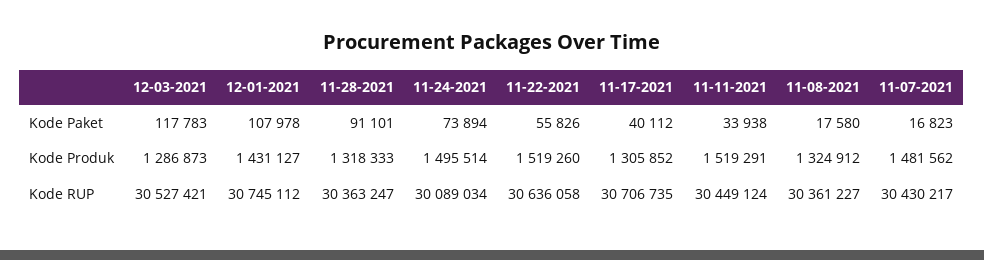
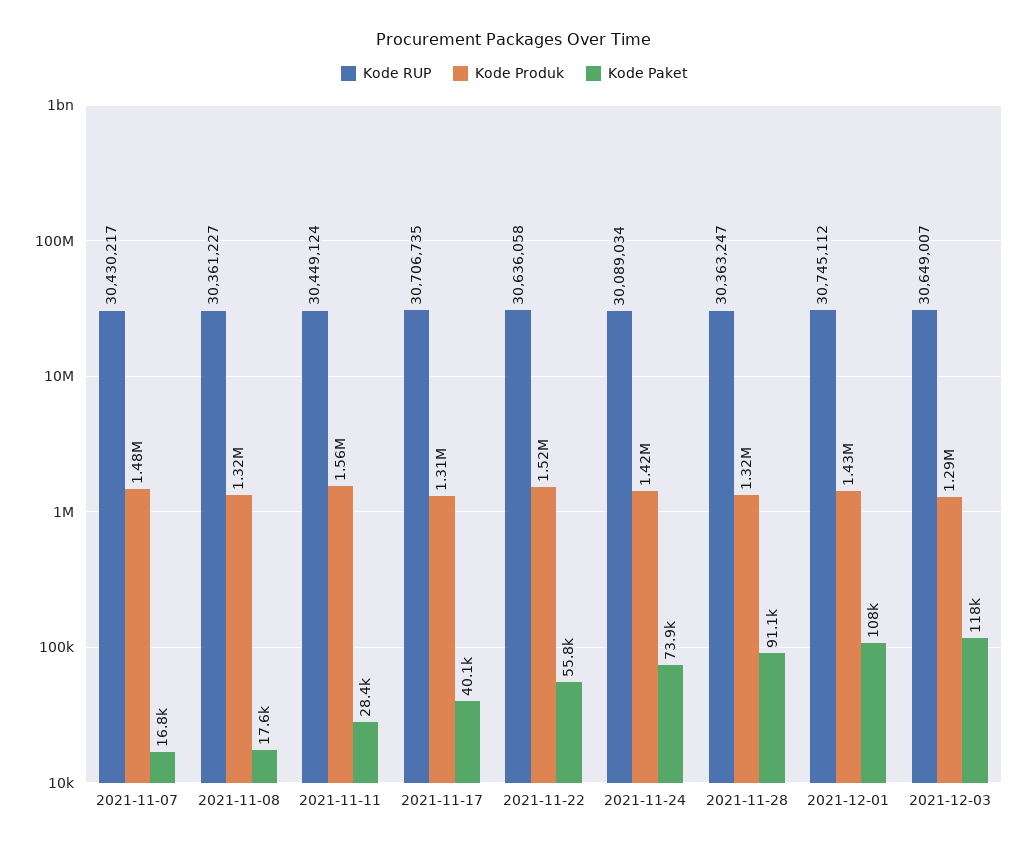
Kode Paket, 11-11-2021: 33938 -> 28400
Kode Produk, 11-24-2021: 1495514 -> 1420000
Kode Produk, 11-11-2021: 1519291 -> 1560000
Kode RUP, 12-03-2021: 30527421 -> 30649007

